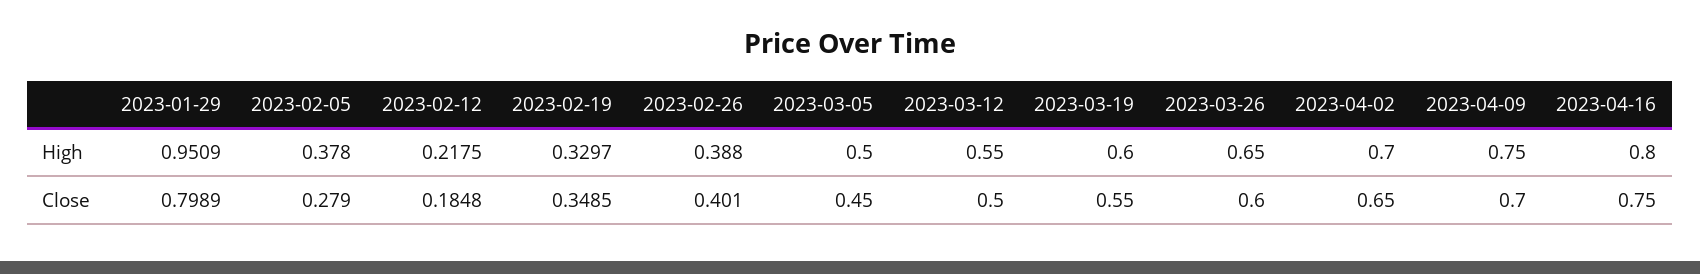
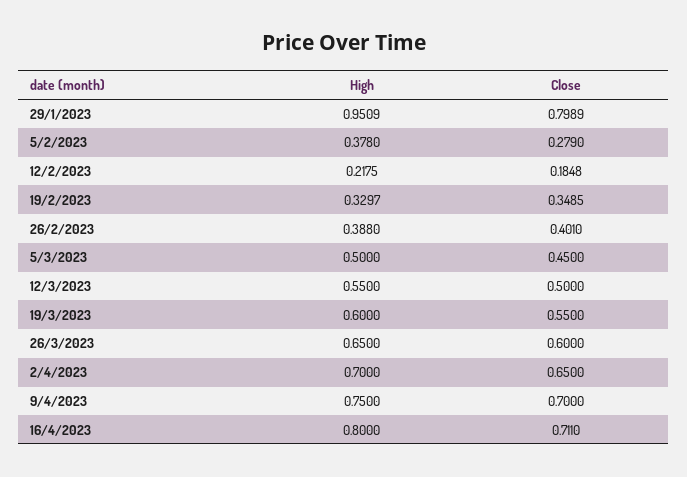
2023-04-16, Close: 0.75 -> 0.711

